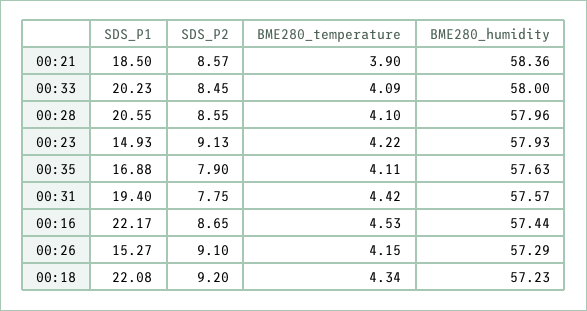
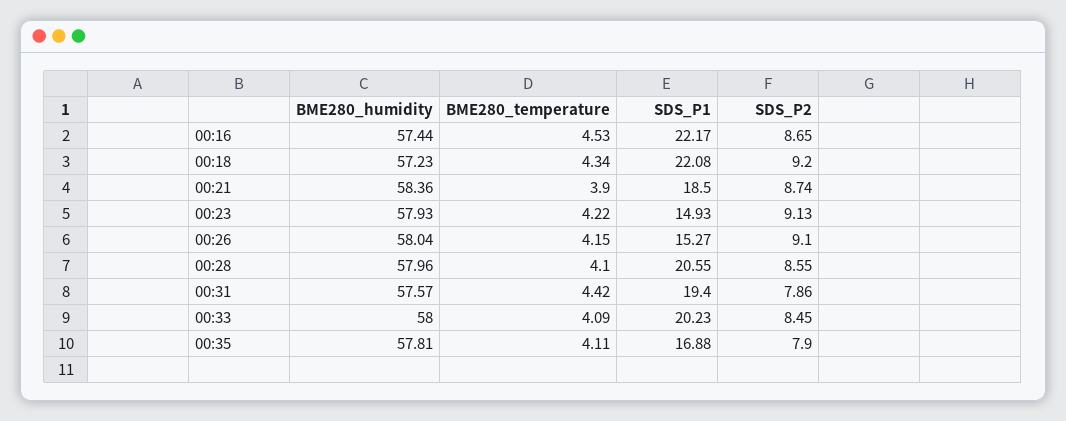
SDS_P2, 00:21: 8.57 -> 8.74
BME280_humidity, 00:35: 57.63 -> 57.81
SDS_P2, 00:31: 7.75 -> 7.86
BME280_humidity, 00:26: 57.29 -> 58.04

